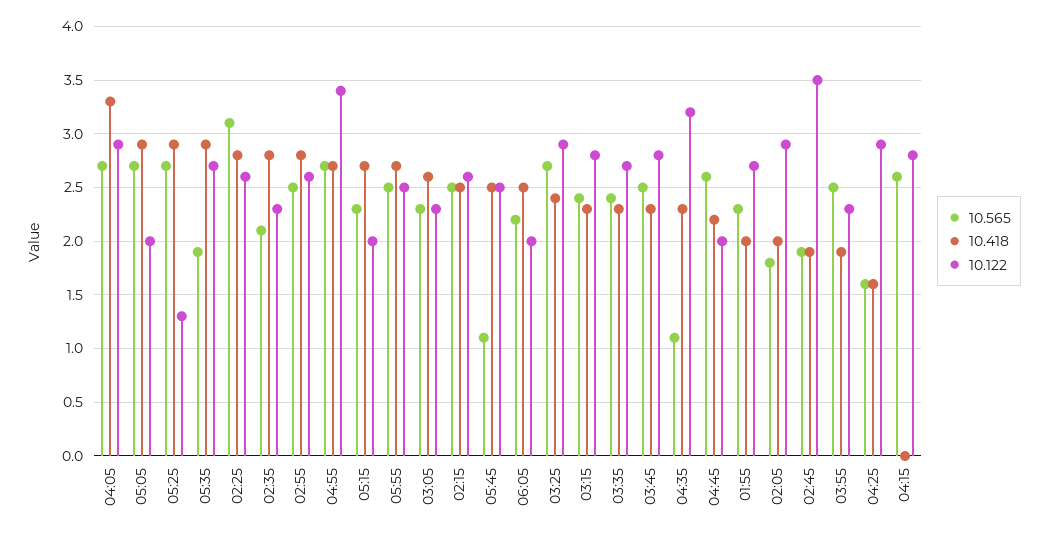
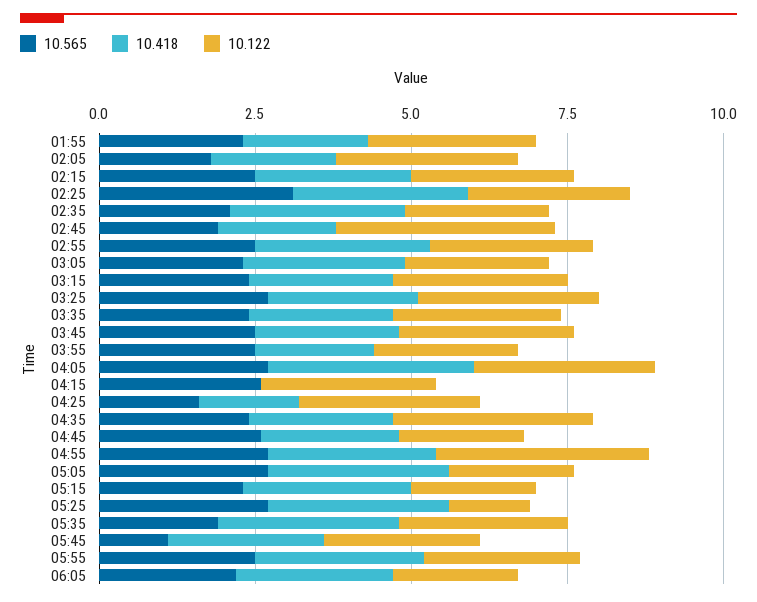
10.565, 04:35: 1.1 -> 2.5

